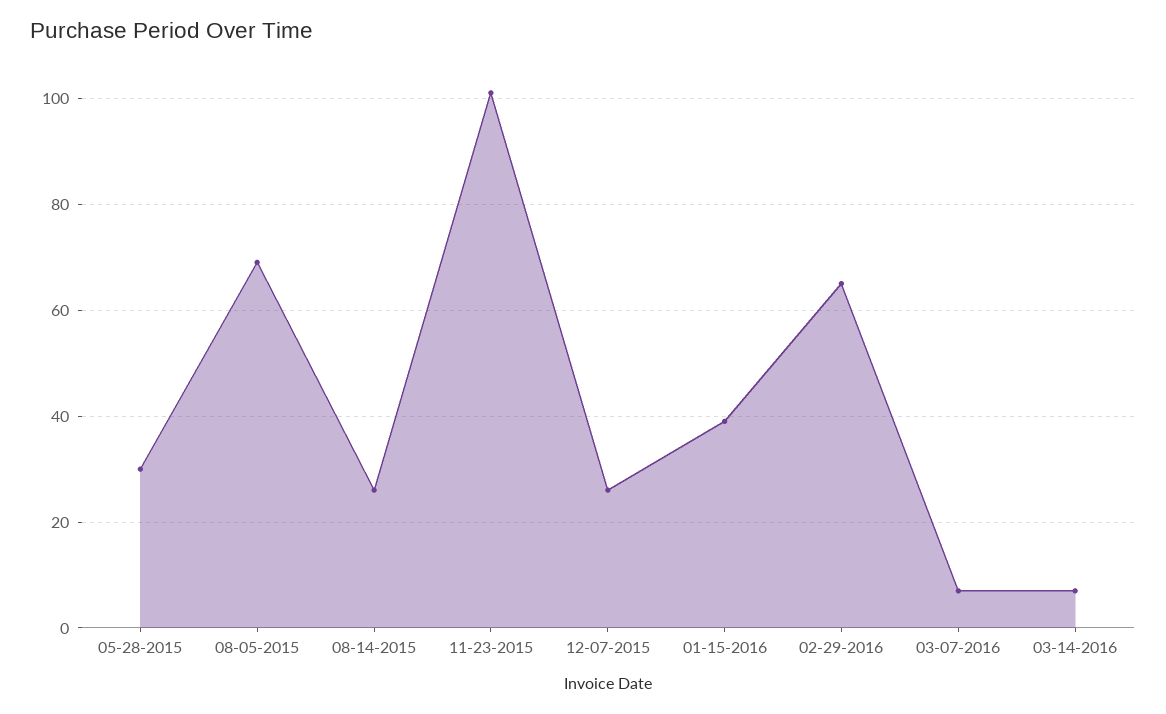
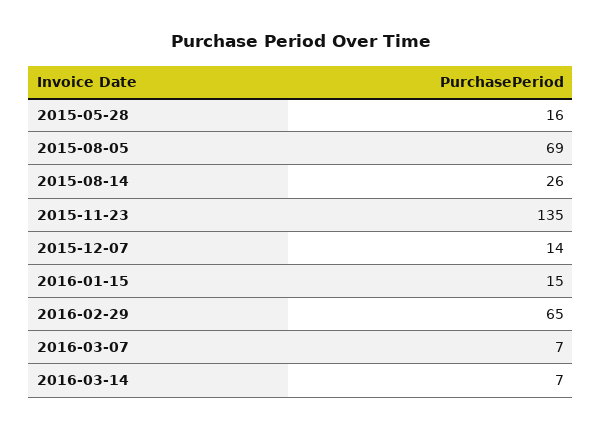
05-28-2015: 30 -> 16
11-23-2015: 100 -> 135
12-07-2015: 25 -> 14
01-15-2016: 40 -> 15

